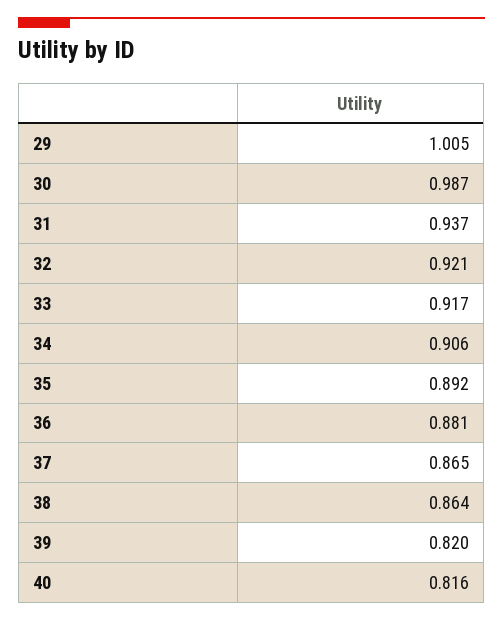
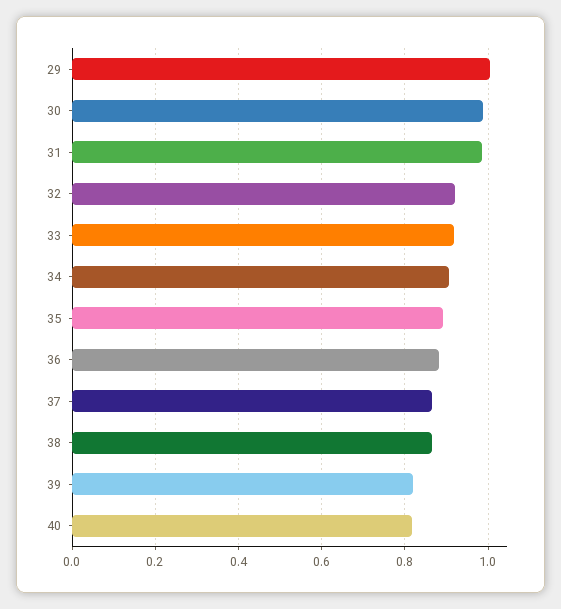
31: 0.937 -> 0.98

